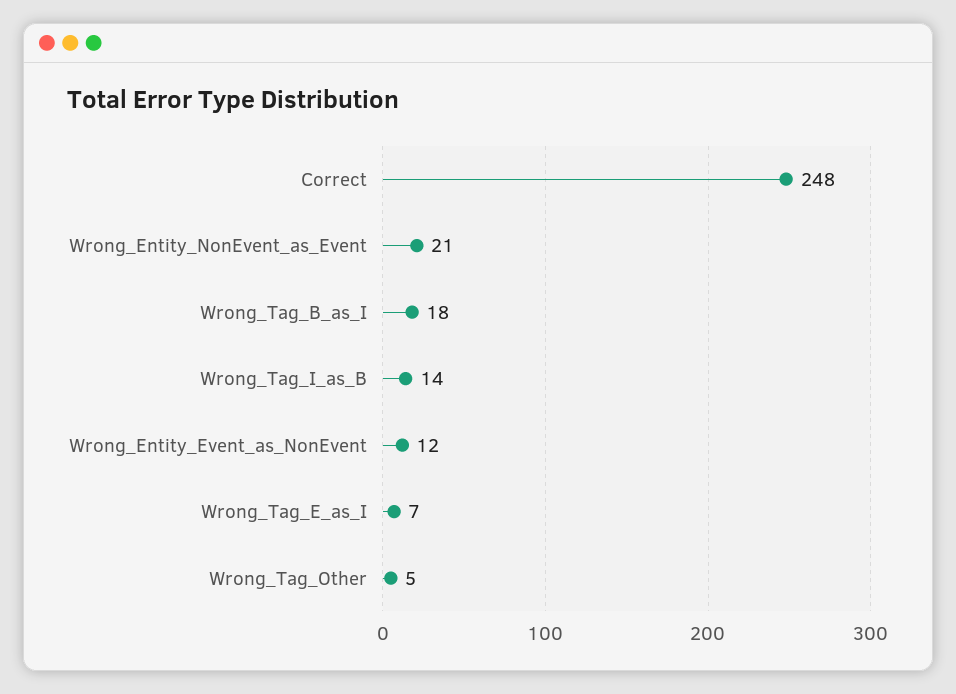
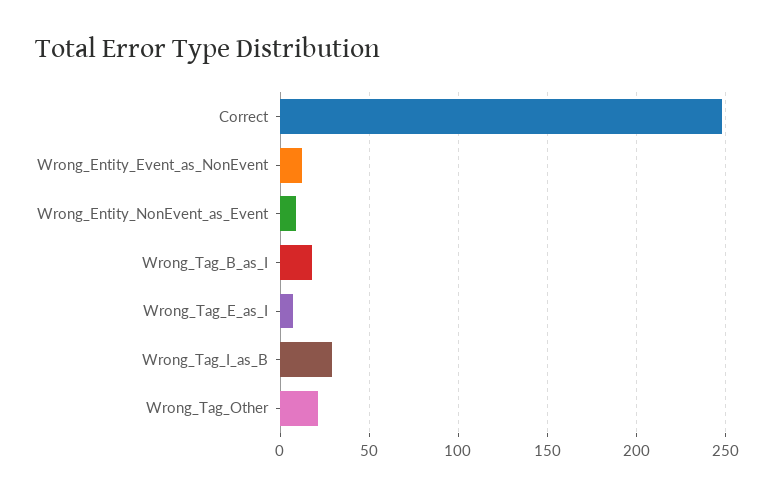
Wrong_Entity_NonEvent_as_Event: 21 -> 10
Wrong_Tag_I_as_B: 14 -> 30
Wrong_Tag_Other: 5 -> 20

